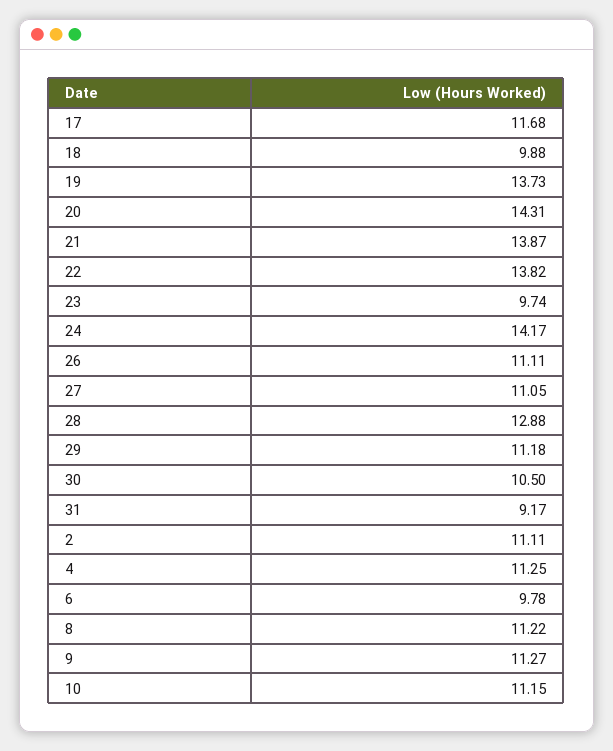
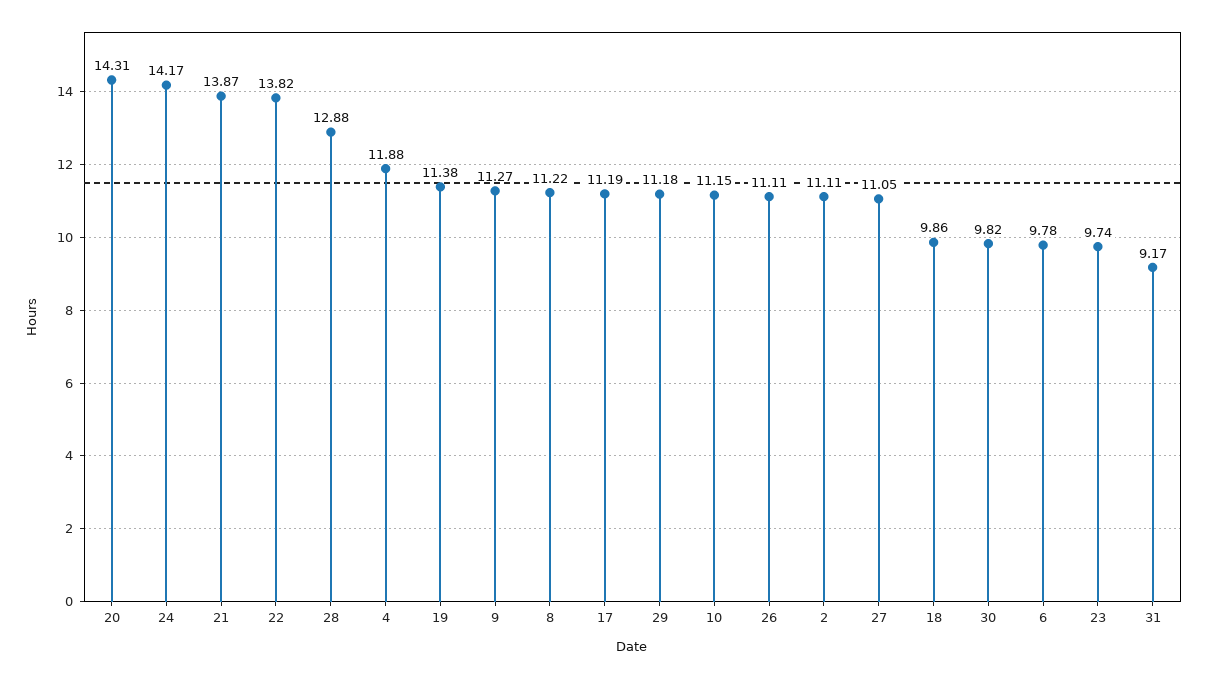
17: 11.68 -> 11.19
18: 9.88 -> 9.86
19: 13.73 -> 11.38
30: 10.5 -> 9.82
4: 11.25 -> 11.88

